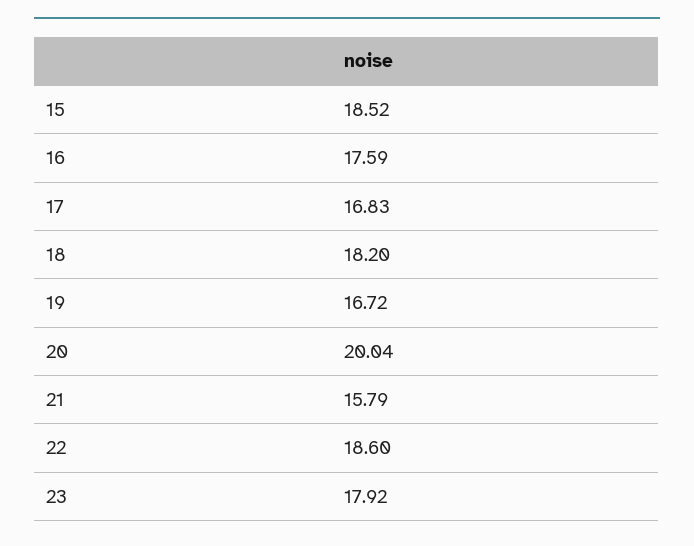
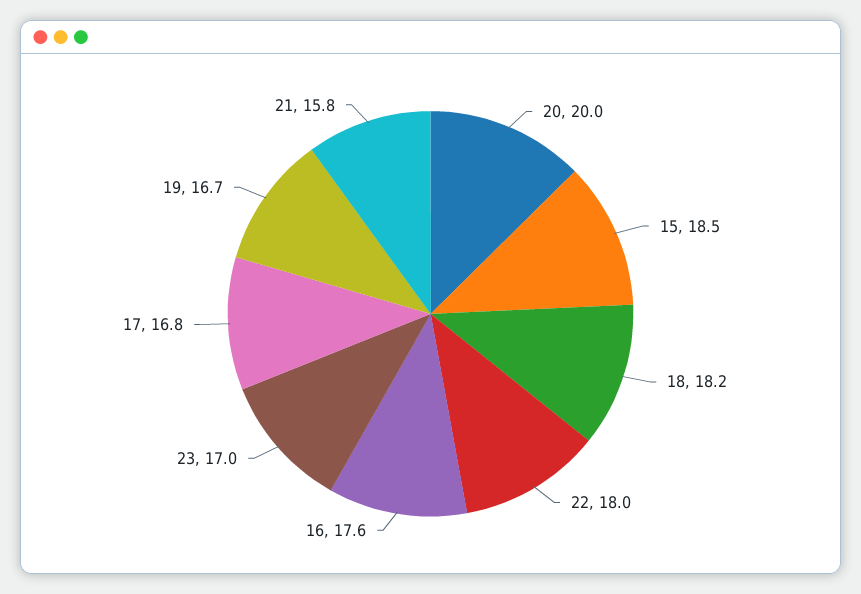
22: 18.6 -> 18
23: 17.92 -> 17

